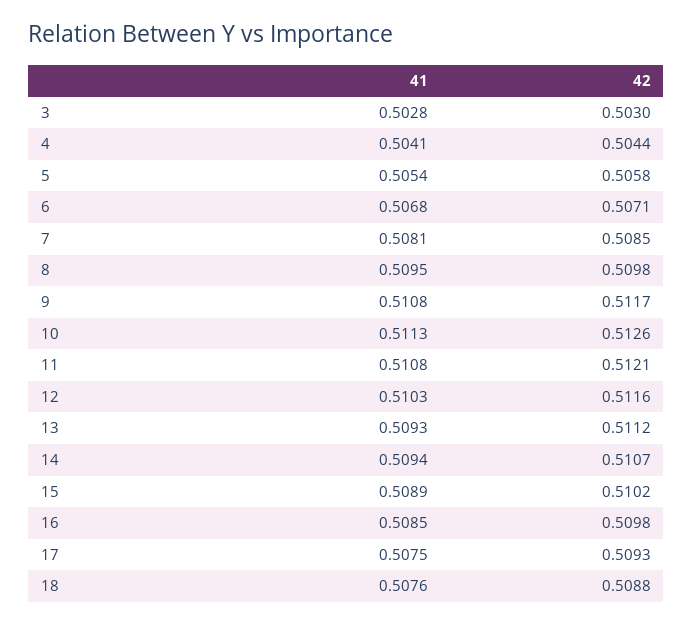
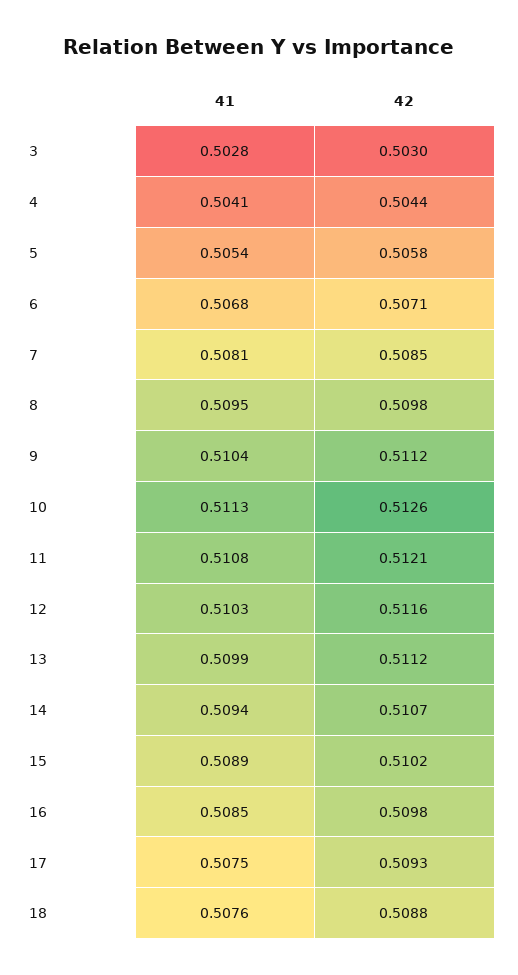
41, 9: 0.5108 -> 0.5104
42, 9: 0.5117 -> 0.5112
41, 13: 0.5093 -> 0.5099

